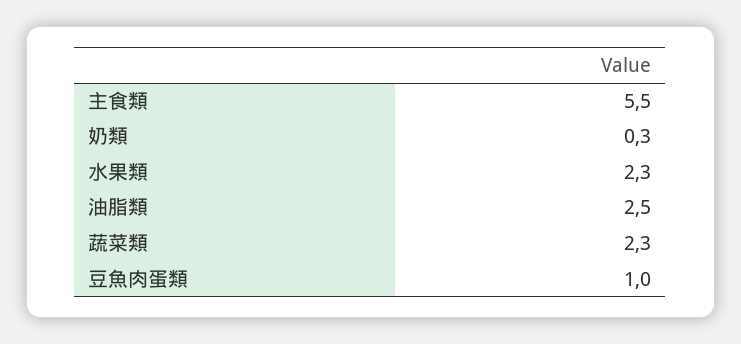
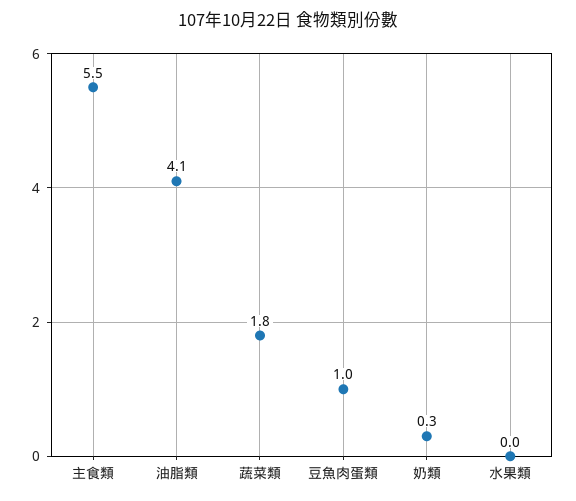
水果類: 2.3 -> 0
油脂類: 2.5 -> 4.1
蔬菜類: 2.3 -> 1.8

